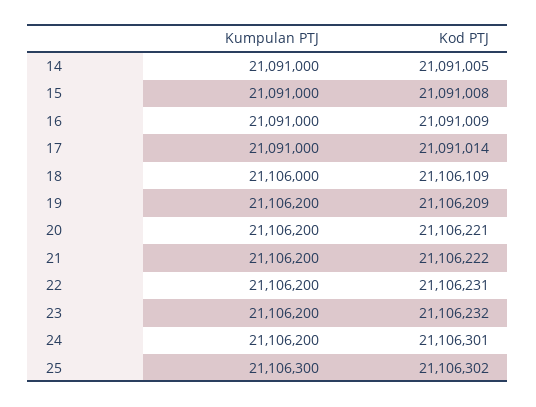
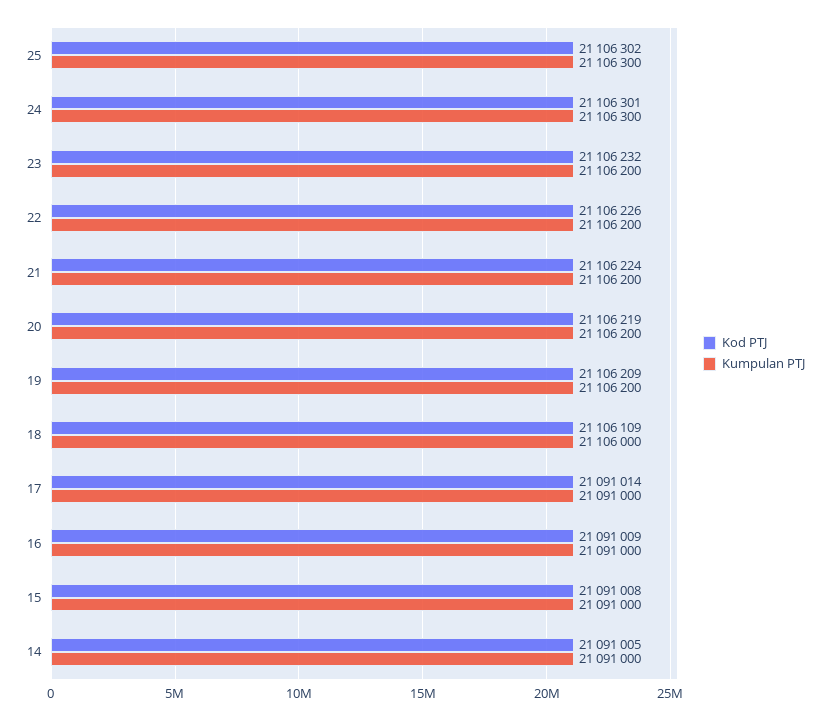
Kod PTJ, 20: 21106221 -> 21106219
Kod PTJ, 21: 21106222 -> 21106224
Kod PTJ, 22: 21106231 -> 21106226
Kumpulan PTJ, 24: 21106200 -> 21106300

